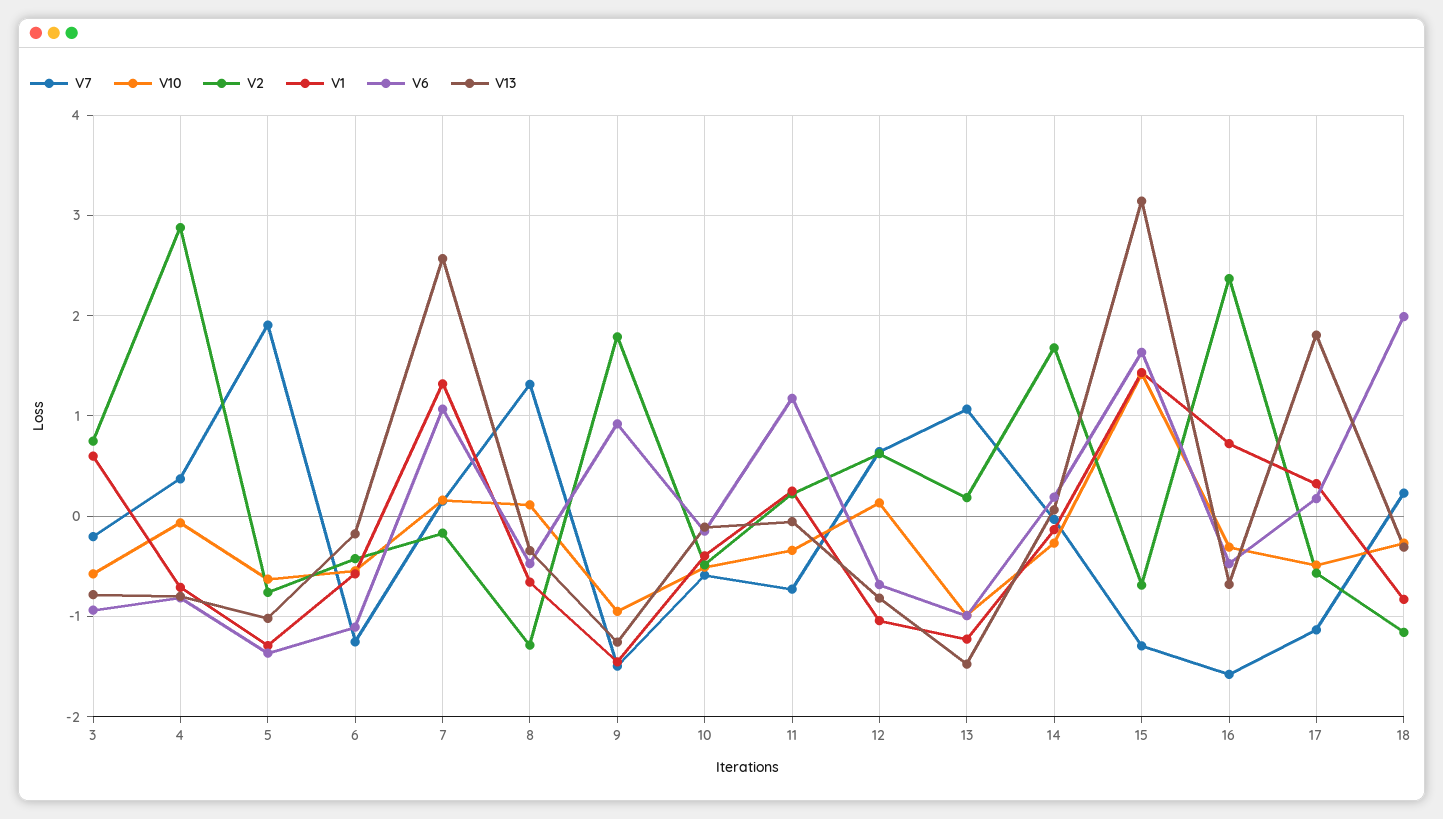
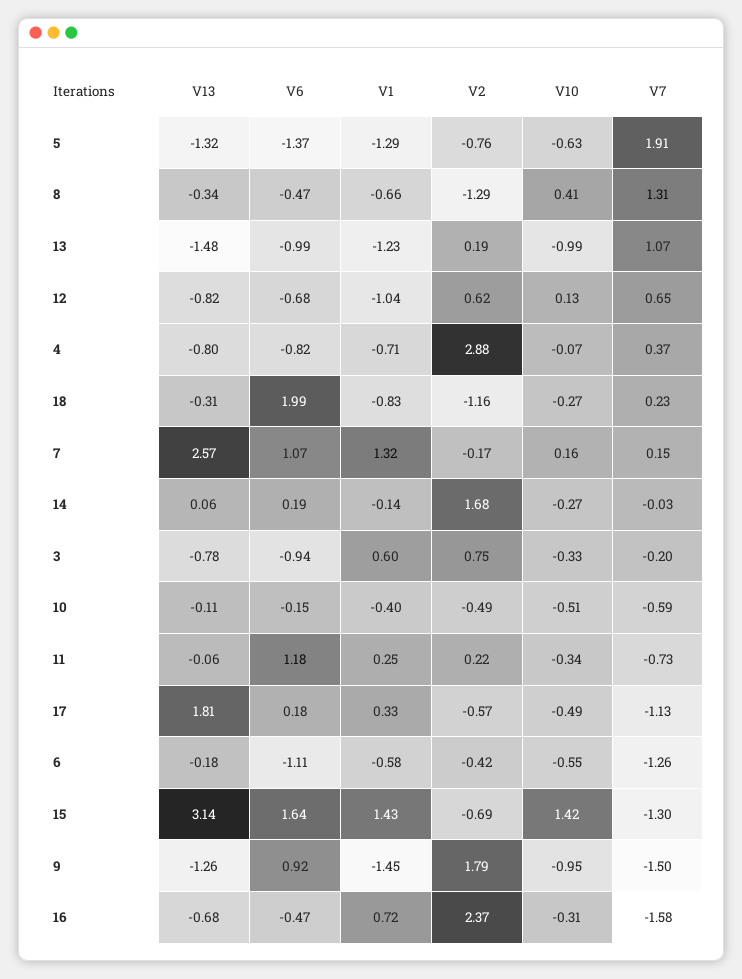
V10, 3: -0.6 -> -0.33
V13, 5: -1 -> -1.32
V10, 8: 0.1 -> 0.41

